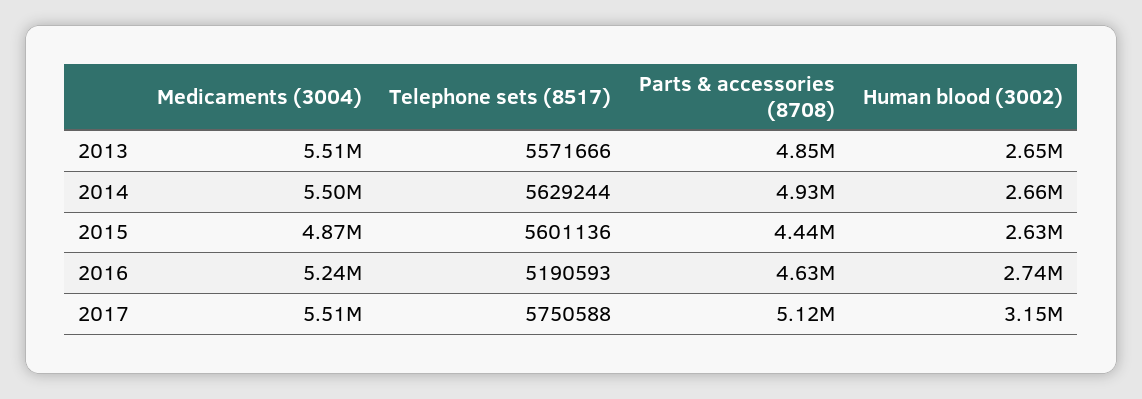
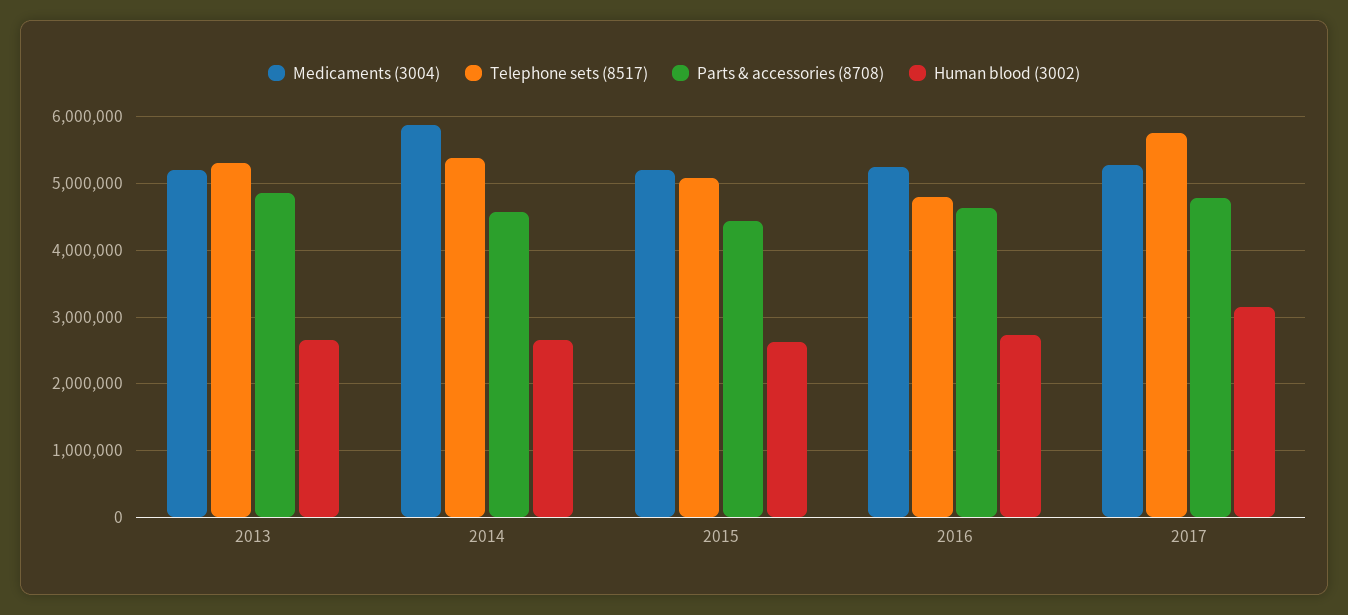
Medicaments (3004), 2013: 5510000 -> 5200000
Telephone sets (8517), 2013: 5571666 -> 5300000
Medicaments (3004), 2014: 5500000 -> 5900000
Telephone sets (8517), 2014: 5629244 -> 5400000
Parts & accessories (8708), 2014: 4930000 -> 4600000
Medicaments (3004), 2015: 4870000 -> 5200000
Telephone sets (8517), 2015: 5601136 -> 5100000
Telephone sets (8517), 2016: 5190593 -> 4800000
Medicaments (3004), 2017: 5510000 -> 5300000
Parts & accessories (8708), 2017: 5120000 -> 4800000

